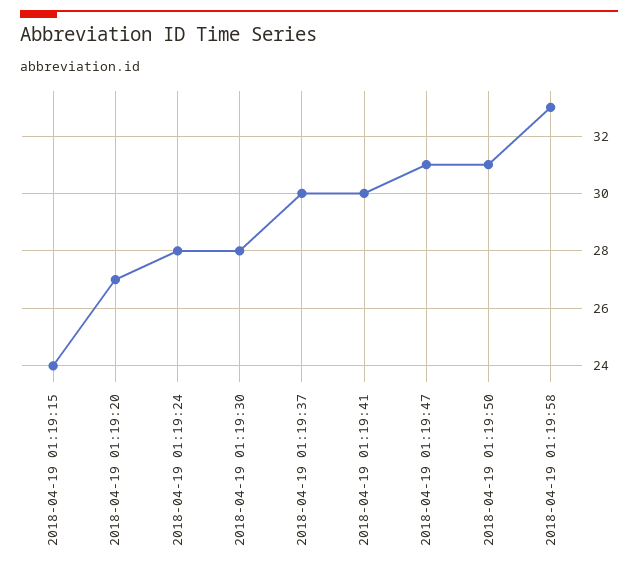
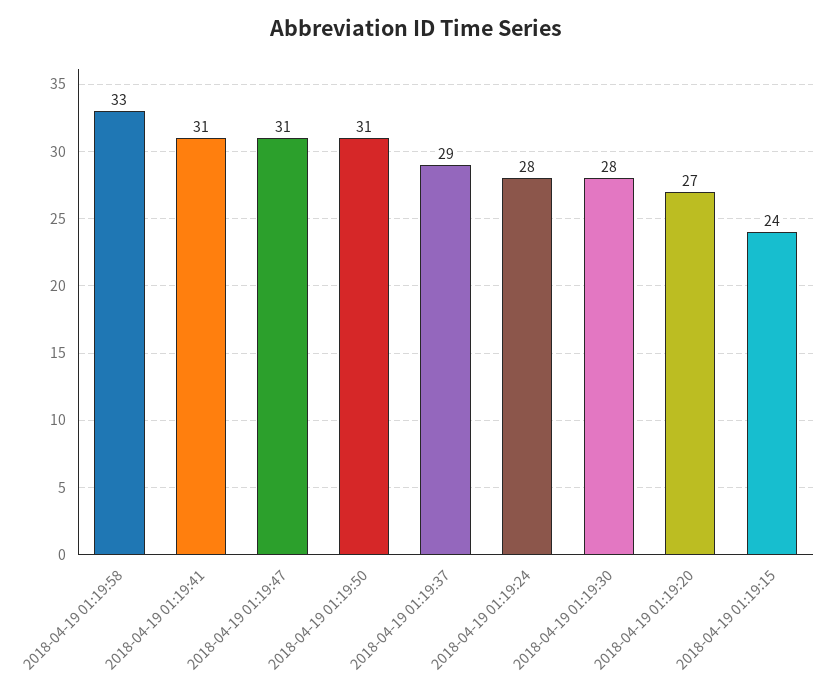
2018-04-19 01:19:37: 30 -> 29
2018-04-19 01:19:41: 30 -> 31

